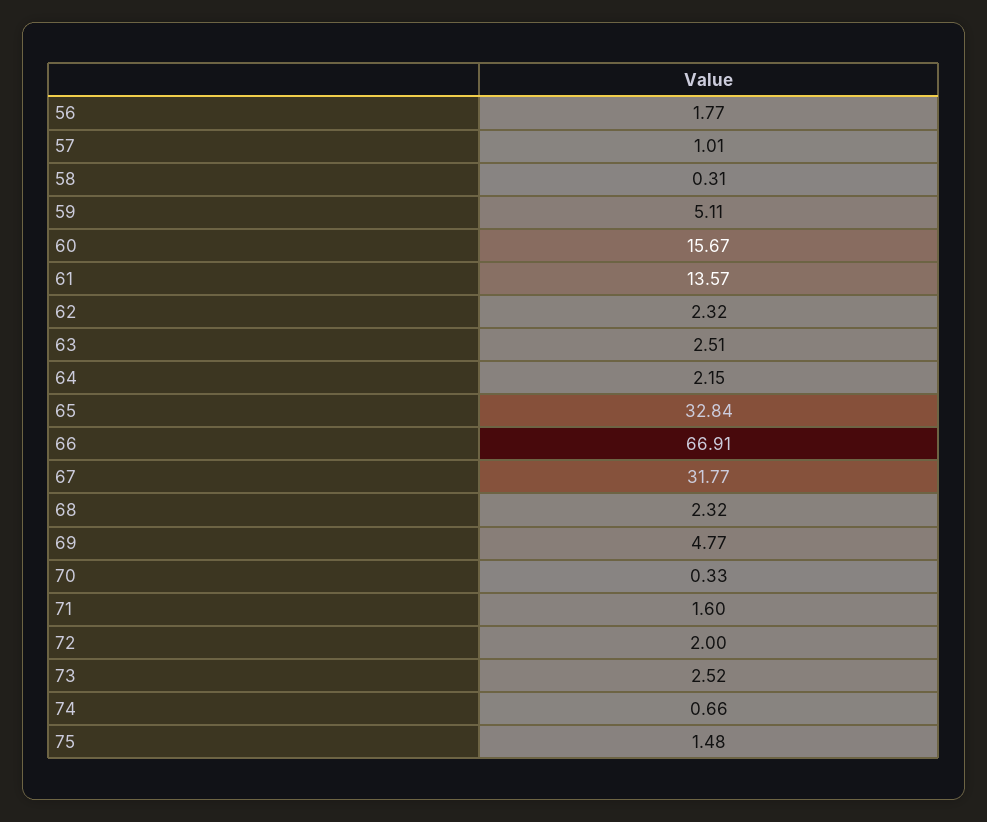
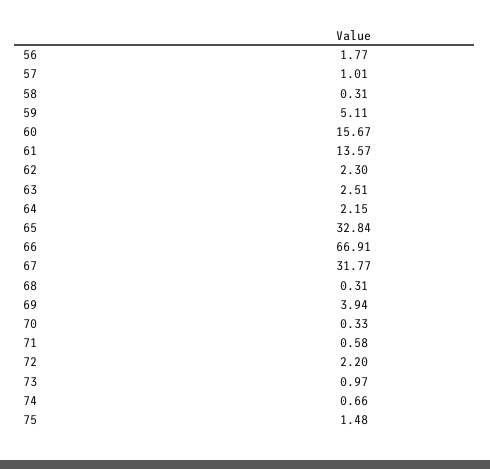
62: 2.32 -> 2.3
68: 2.32 -> 0.31
69: 4.77 -> 3.94
71: 1.6 -> 0.58
72: 2 -> 2.2
73: 2.52 -> 0.97

